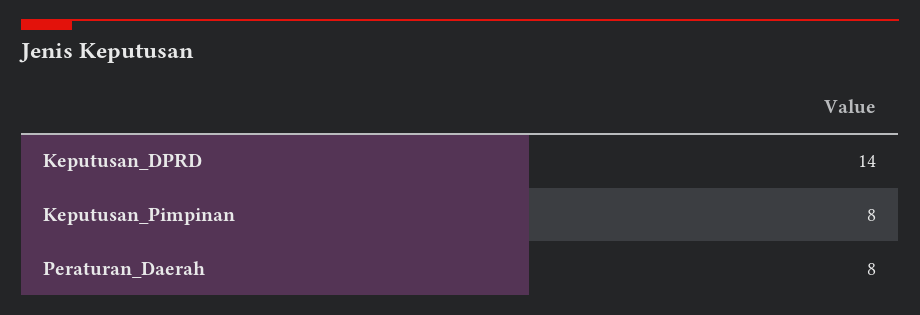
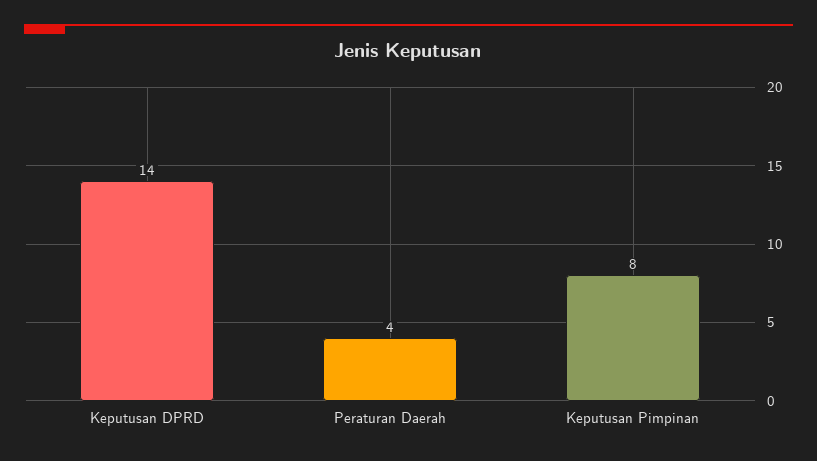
Peraturan_Daerah: 8 -> 4

